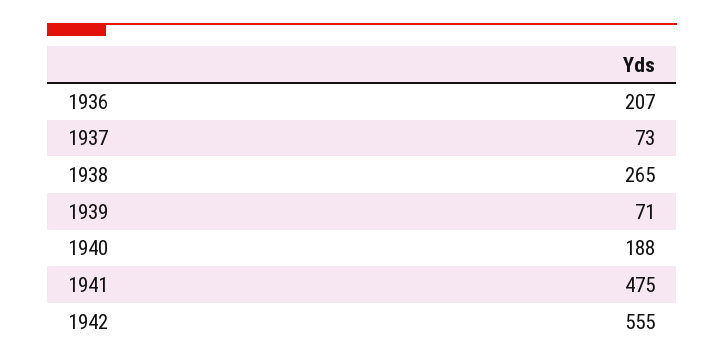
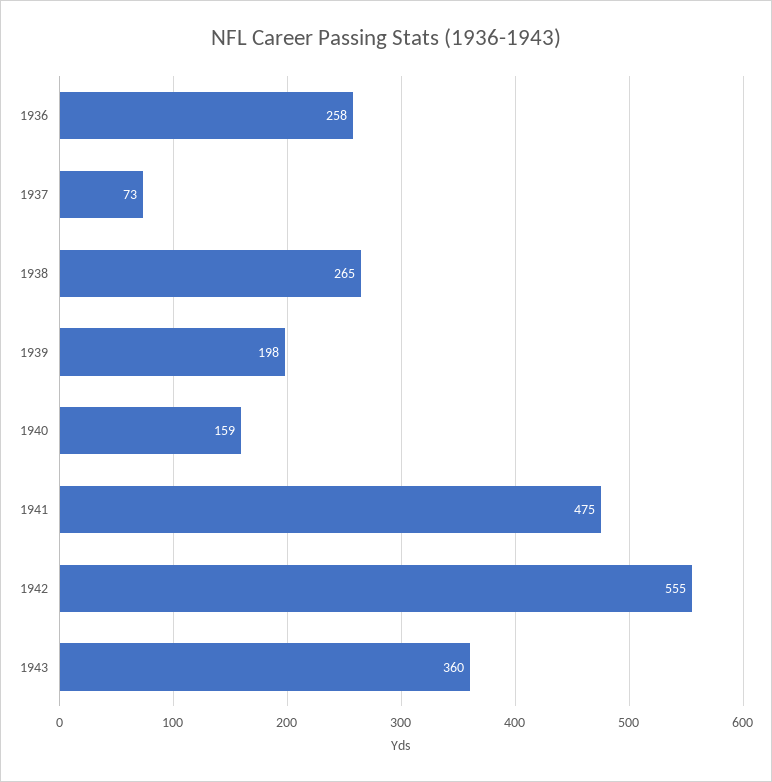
1936: 207 -> 258
1939: 71 -> 198
1940: 188 -> 159
1943: none -> 360

